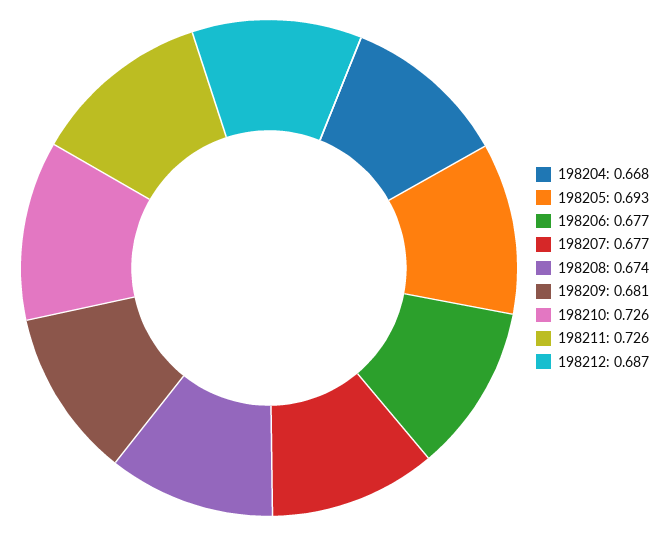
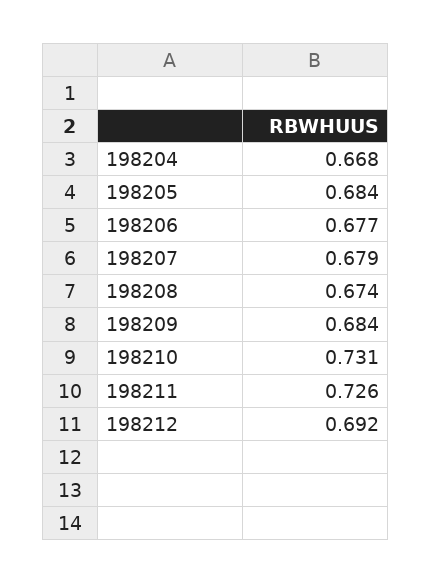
198205: 0.693 -> 0.684
198207: 0.677 -> 0.679
198209: 0.681 -> 0.684
198210: 0.726 -> 0.731
198212: 0.687 -> 0.692

